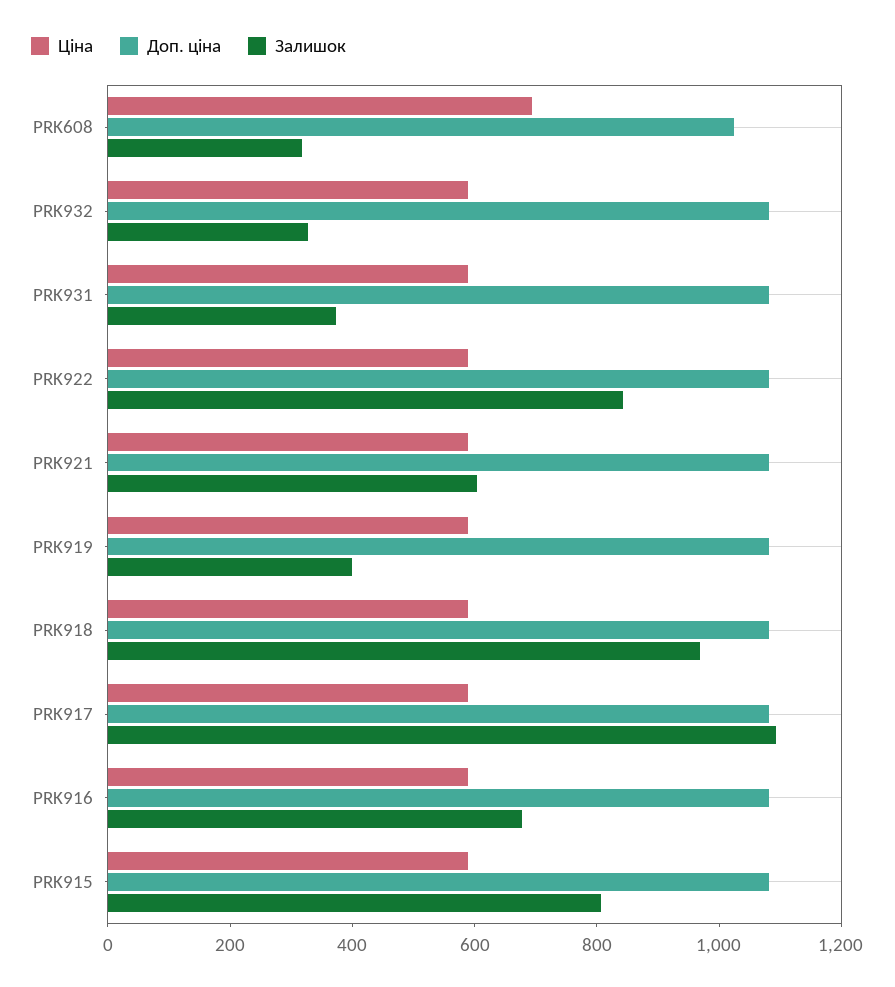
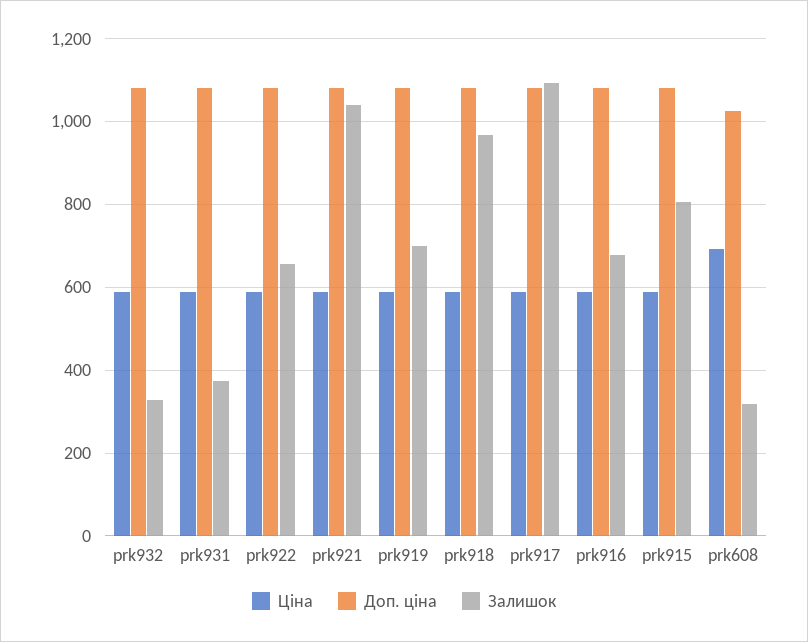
Залишок, PRK922: 850 -> 660
Залишок, PRK921: 600 -> 1040
Залишок, PRK919: 400 -> 700

